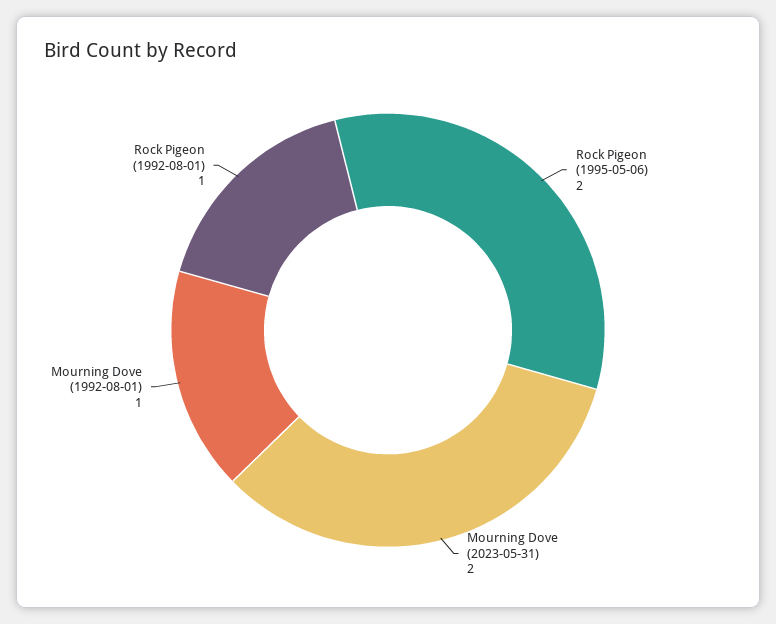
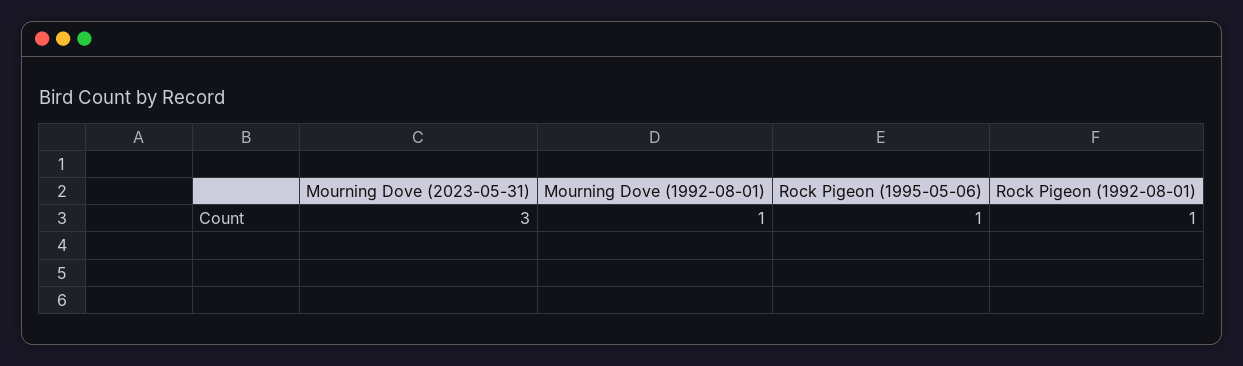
Rock Pigeon (1995-05-06): 2 -> 1
Mourning Dove (2023-05-31): 2 -> 3

